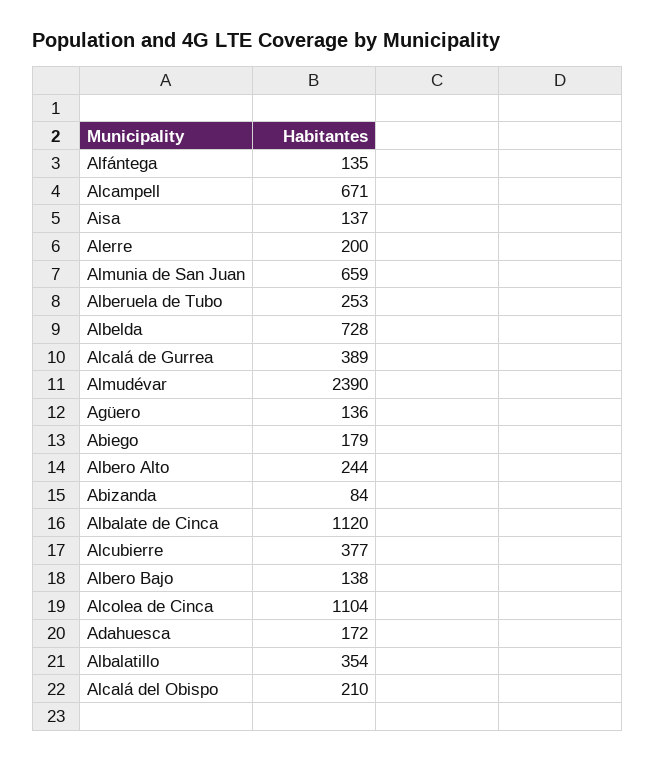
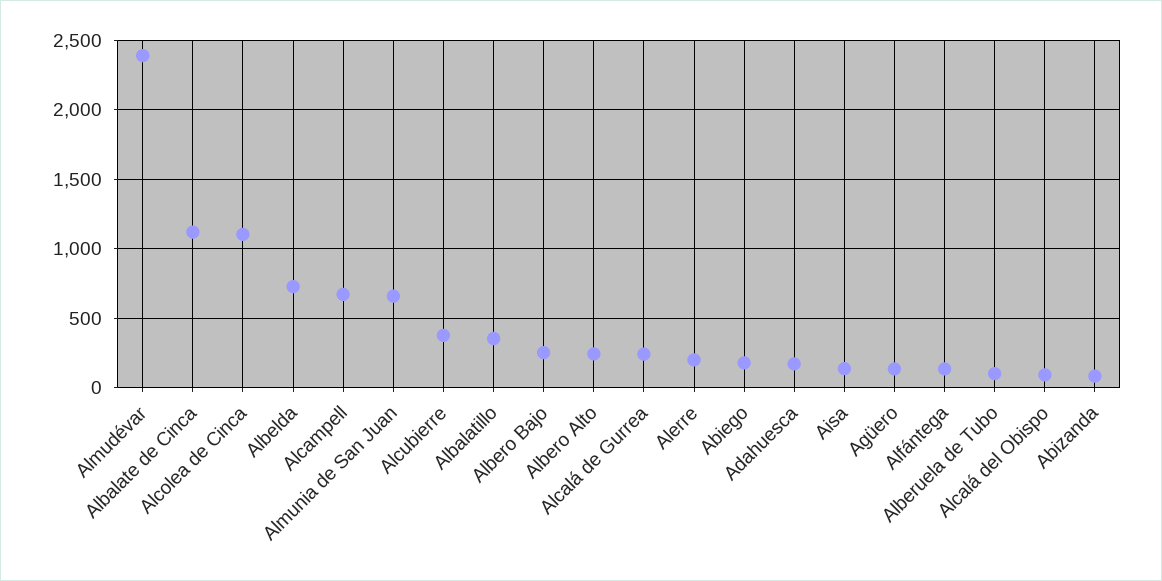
Alberuela de Tubo: 253 -> 100
Alcalá de Gurrea: 389 -> 250
Albero Bajo: 138 -> 250
Alcalá del Obispo: 210 -> 100

